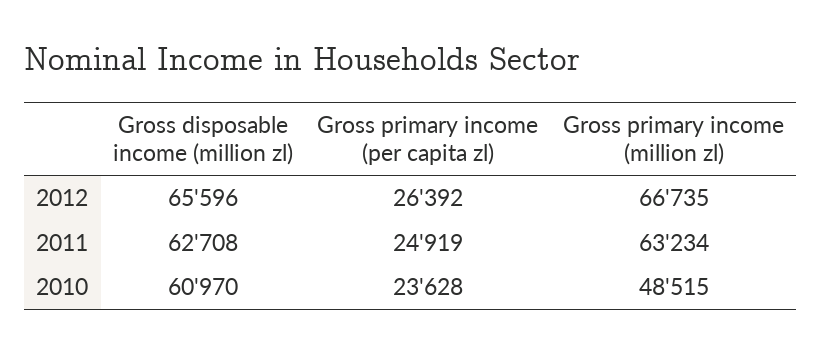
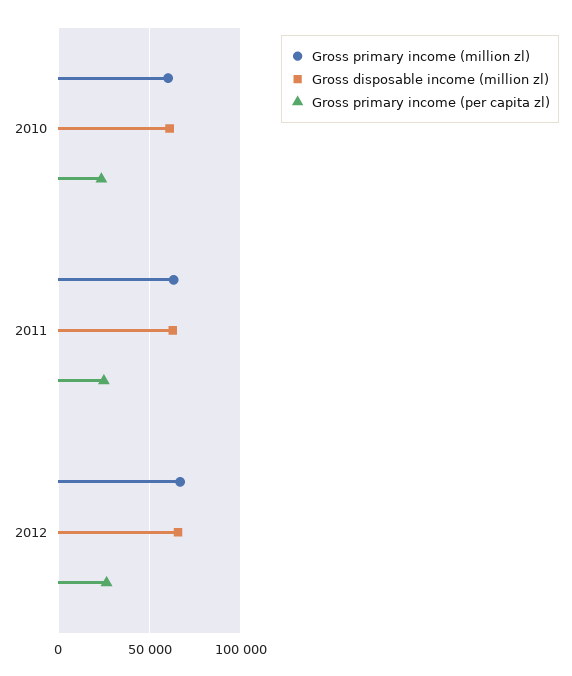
Gross primary income (million zl), 2010: 48515 -> 60000

